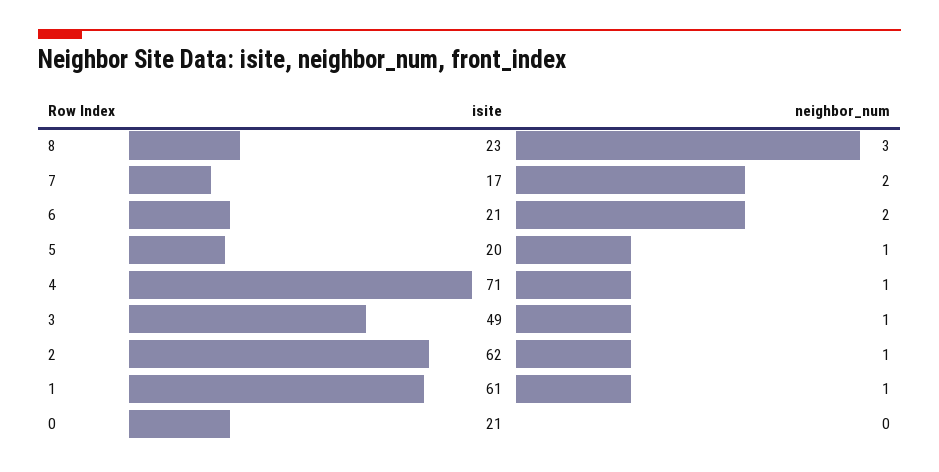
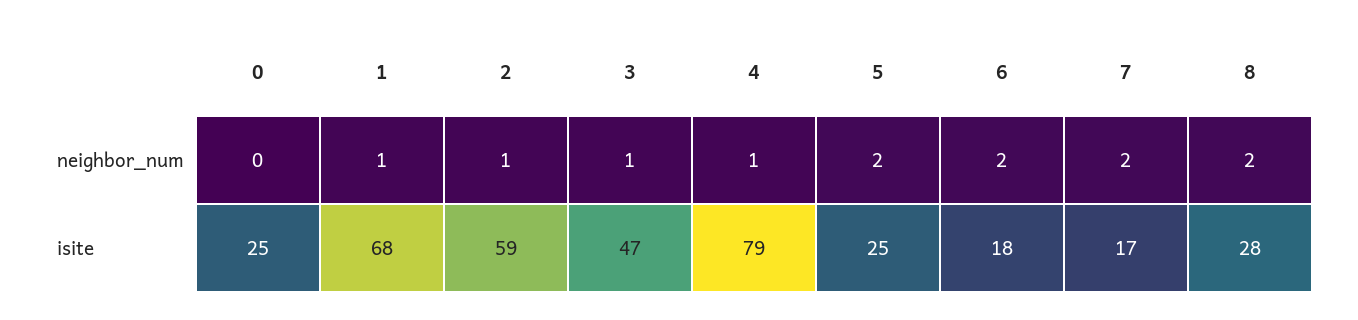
isite, 8: 23 -> 28
neighbor_num, 8: 3 -> 2
isite, 6: 21 -> 18
isite, 5: 20 -> 25
neighbor_num, 5: 1 -> 2
isite, 4: 71 -> 79
isite, 3: 49 -> 47
isite, 2: 62 -> 59
isite, 1: 61 -> 68
isite, 0: 21 -> 25

